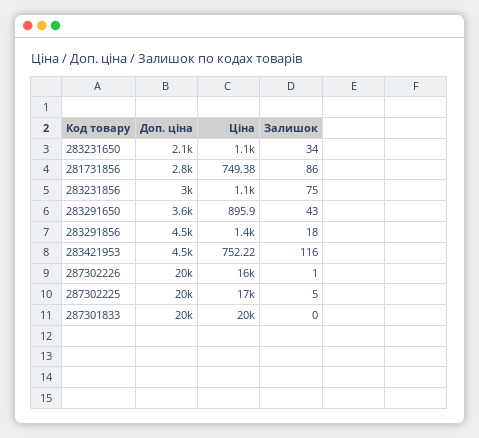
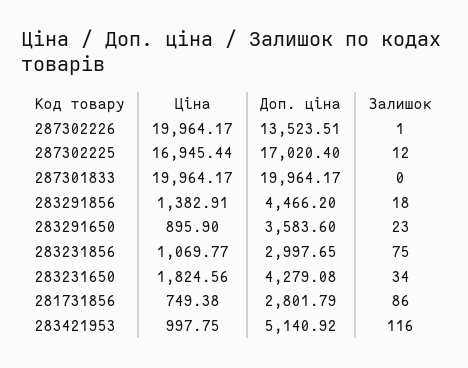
Доп. ціна, 283231650: 2100 -> 4279.08
Ціна, 283231650: 1100 -> 1824.56
Залишок, 283291650: 43 -> 23
Доп. ціна, 283421953: 4500 -> 5140.92
Ціна, 283421953: 752.22 -> 997.75
Доп. ціна, 287302226: 20000 -> 13523.51
Ціна, 287302226: 16000 -> 19964.17
Доп. ціна, 287302225: 20000 -> 17020.4
Залишок, 287302225: 5 -> 12

